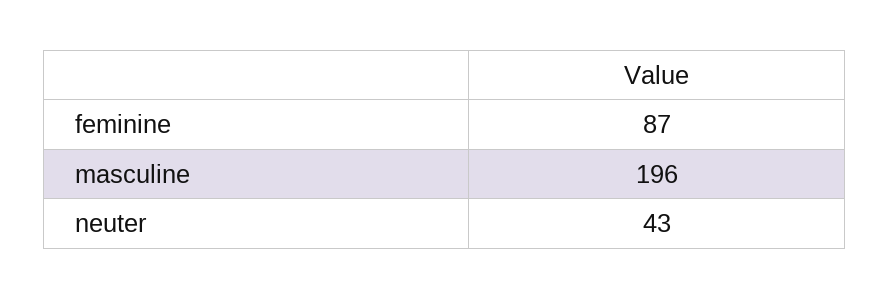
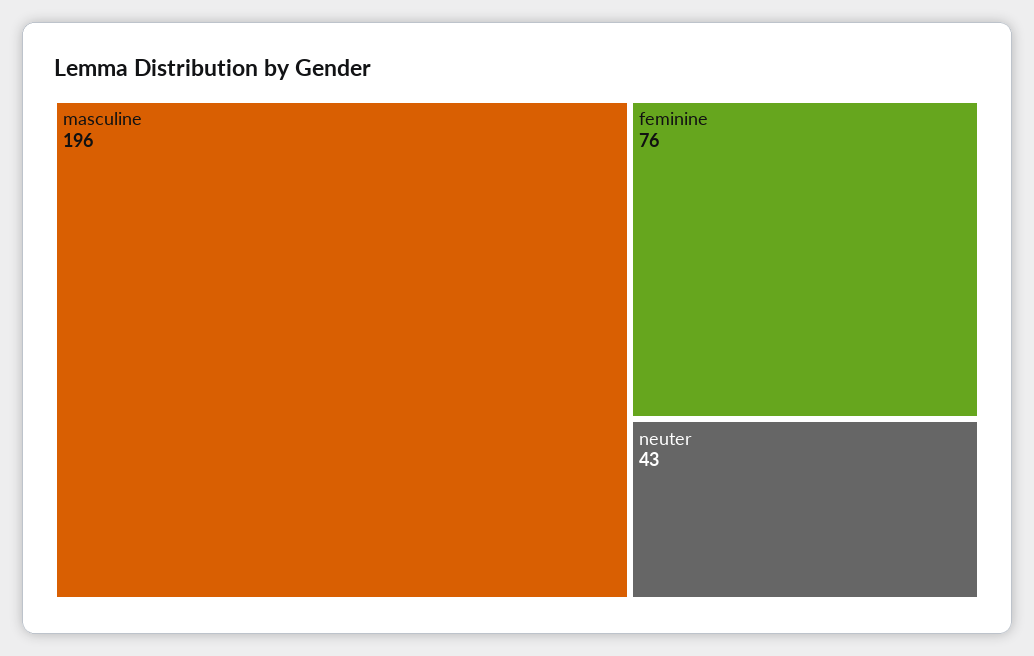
feminine: 87 -> 76

